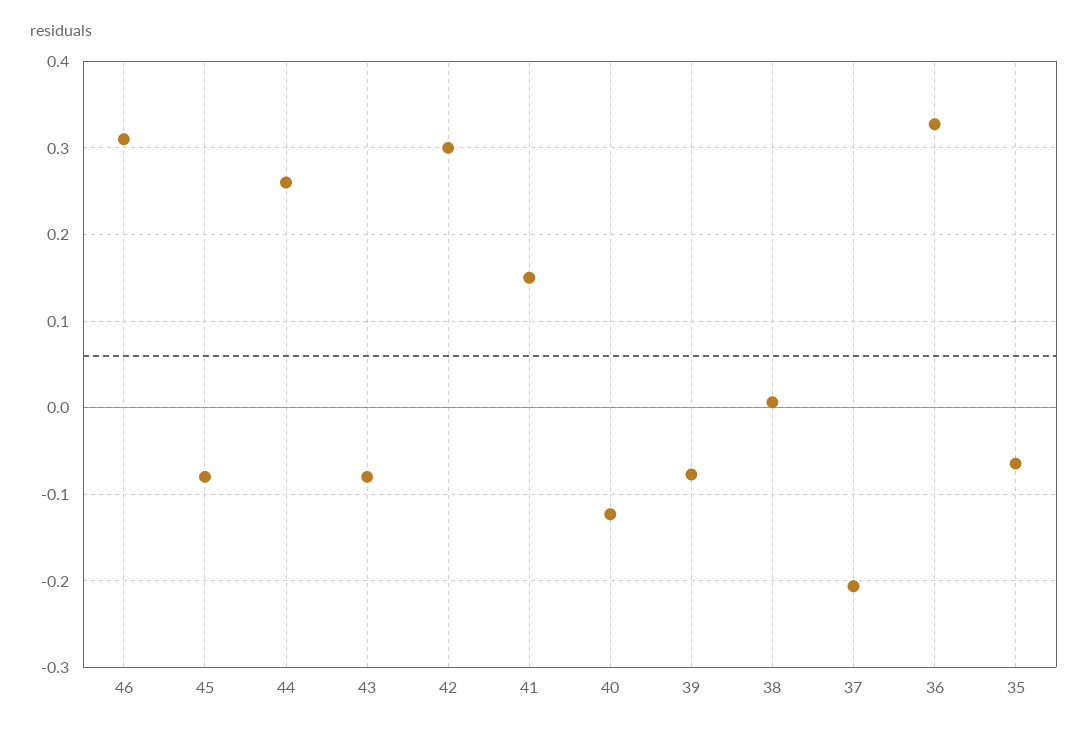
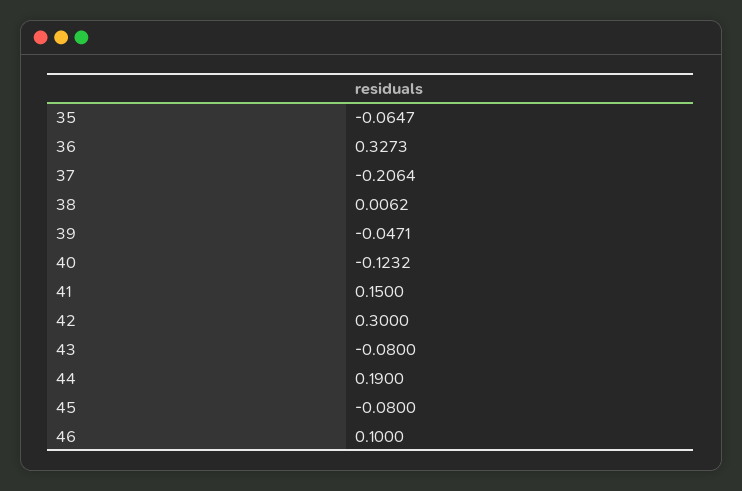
46: 0.31 -> 0.1
44: 0.26 -> 0.19
39: -0.08 -> -0.0471

